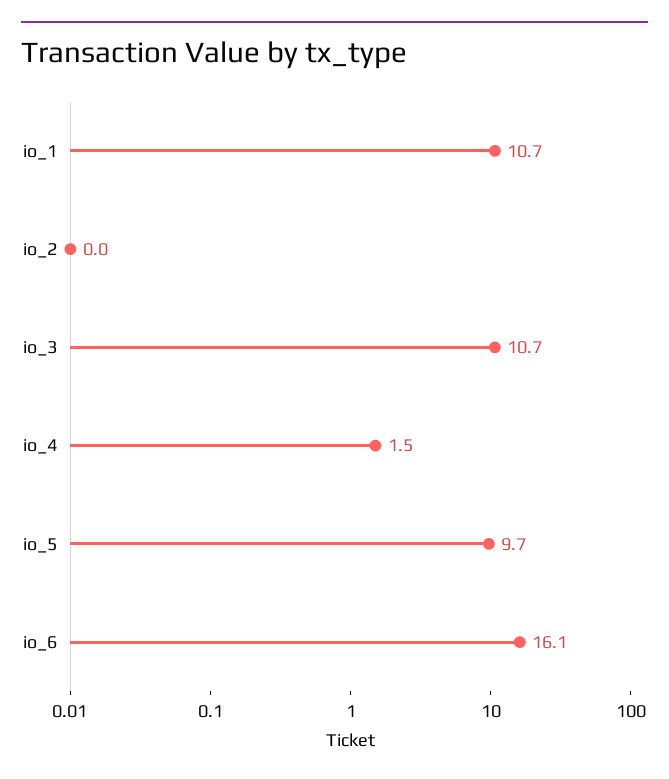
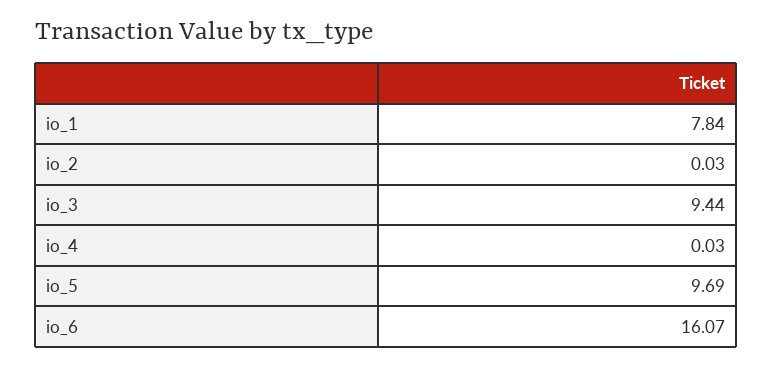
io_1: 10.7 -> 7.84
io_3: 10.7 -> 9.44
io_4: 1.5 -> 0.03

